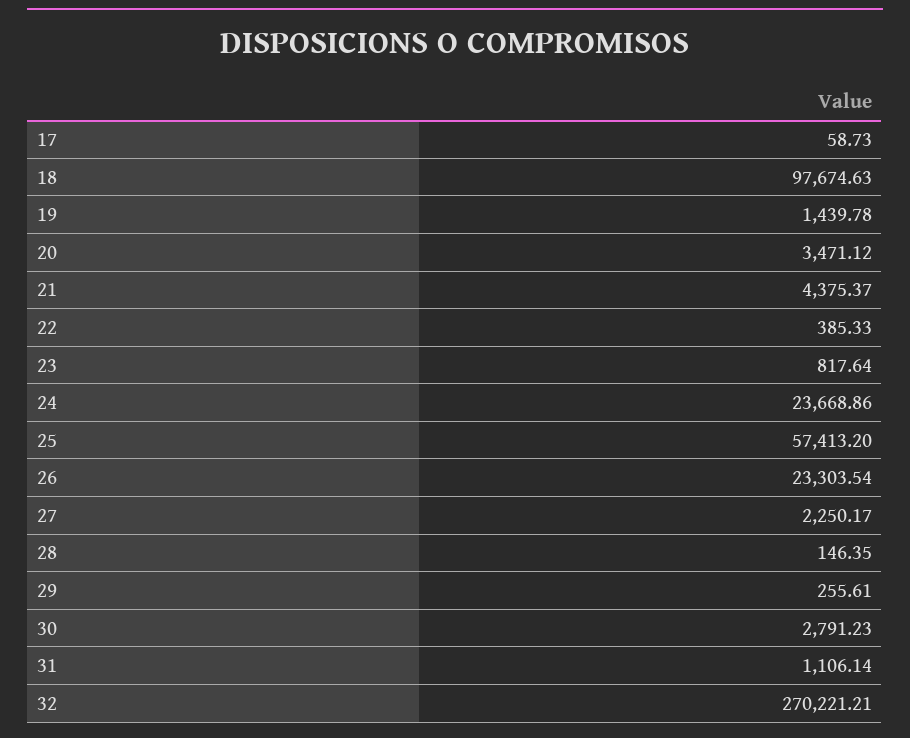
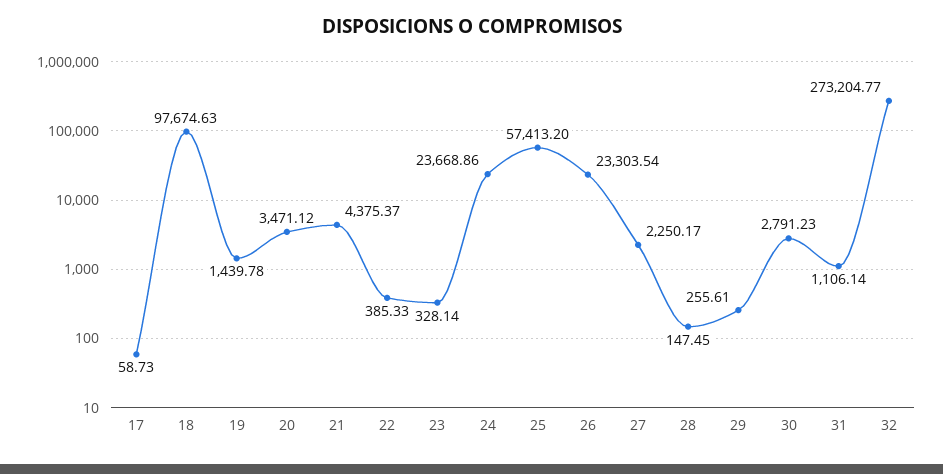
23: 817.64 -> 328.14
28: 146.35 -> 147.45
32: 270221.21 -> 273204.77

